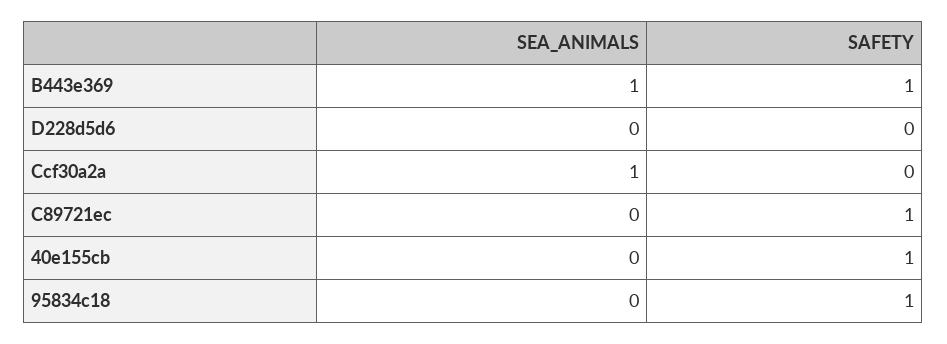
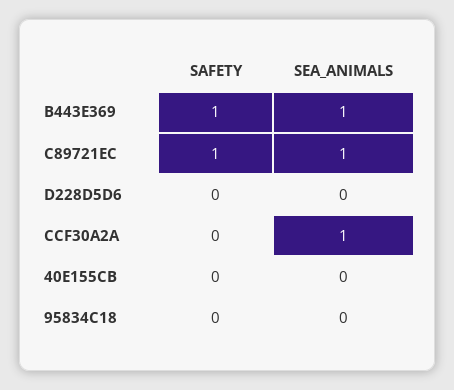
SEA_ANIMALS, C89721ec: 0 -> 1
SAFETY, 40e155cb: 1 -> 0
SAFETY, 95834c18: 1 -> 0

